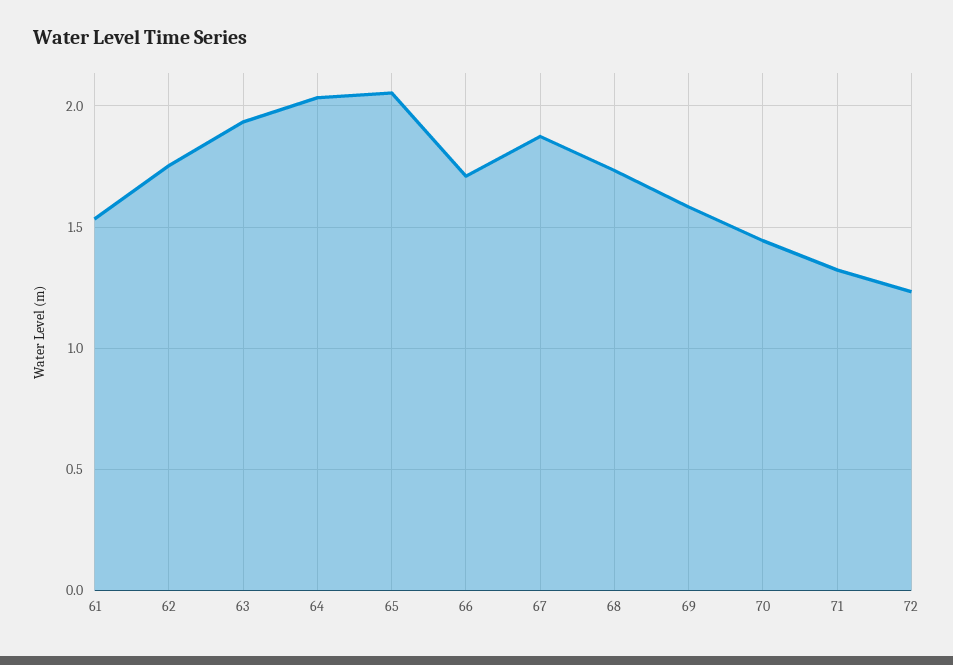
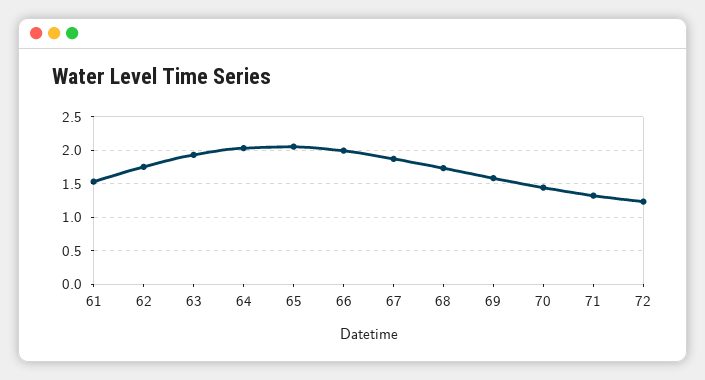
66: 1.7 -> 2

